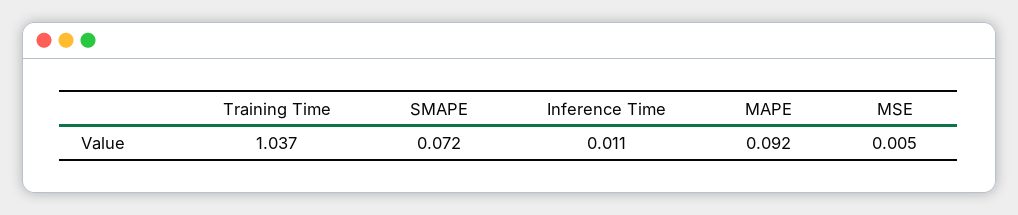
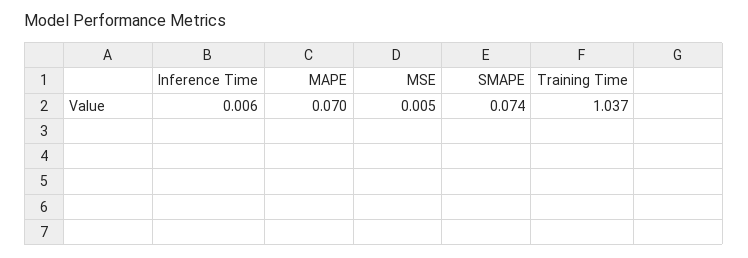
SMAPE: 0.072 -> 0.074
Inference Time: 0.011 -> 0.006
MAPE: 0.092 -> 0.07

